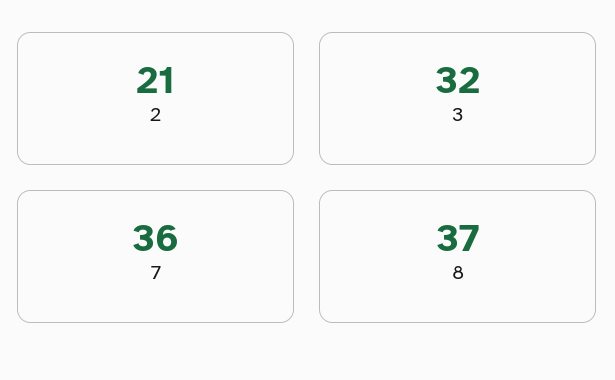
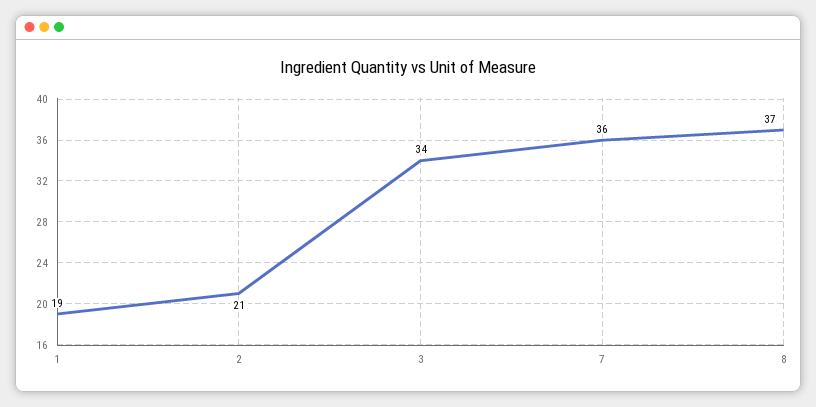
3: 32 -> 34
1: none -> 19

